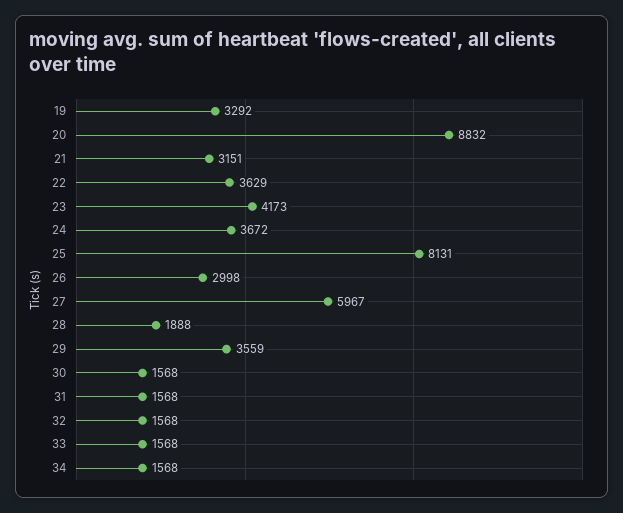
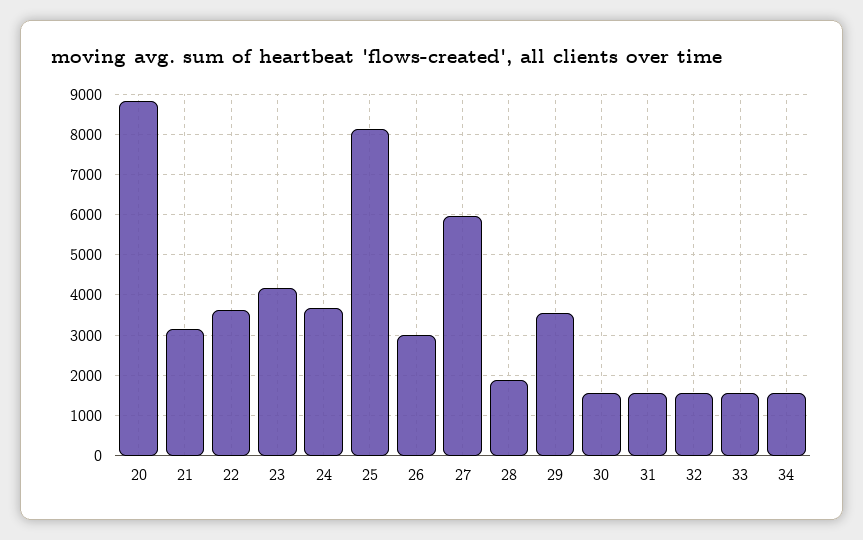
19: 3292 -> none

